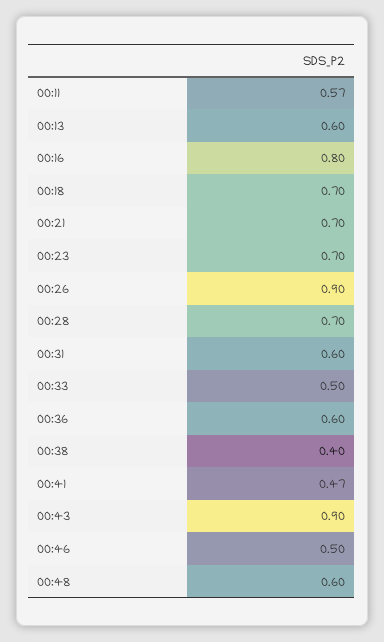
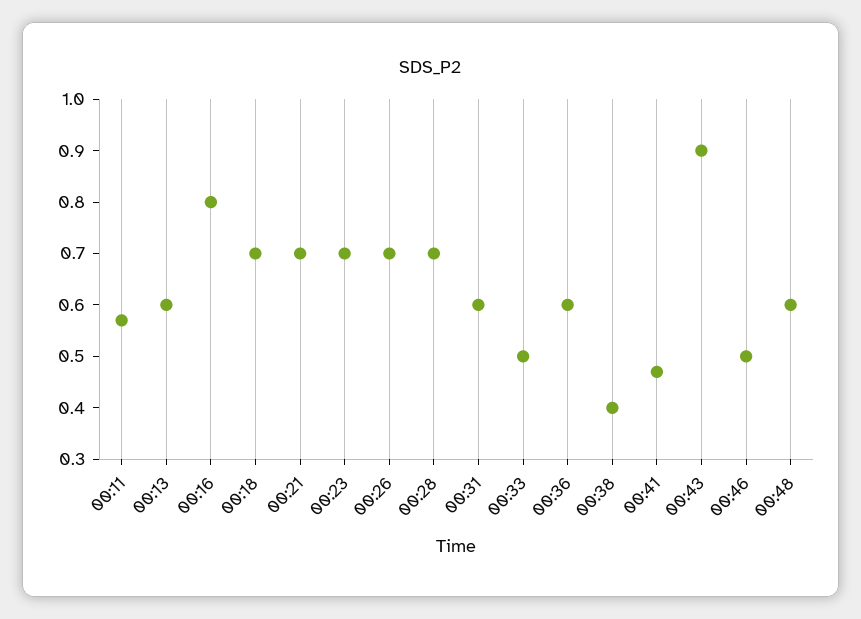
00:26: 0.9 -> 0.7

